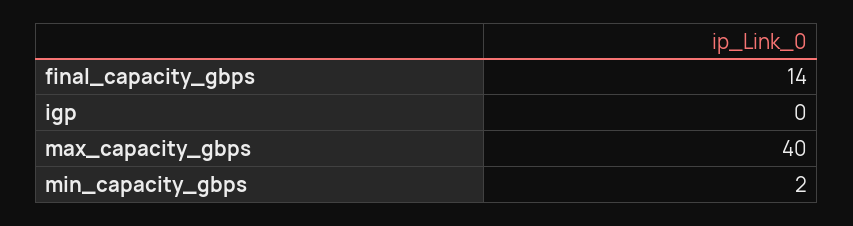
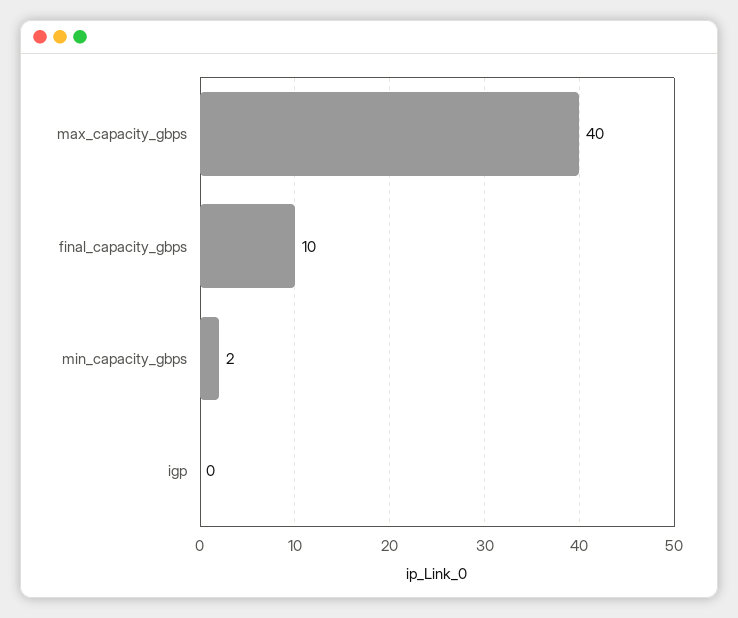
final_capacity_gbps: 14 -> 10

